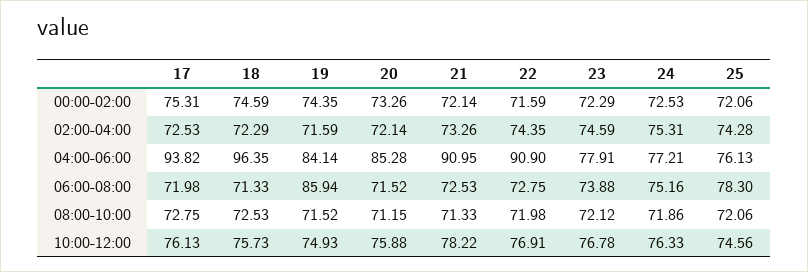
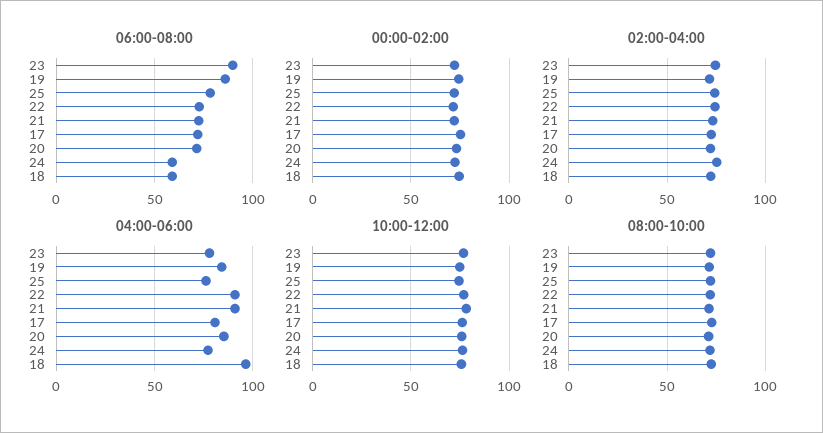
04:00-06:00, 17: 93.82 -> 80
06:00-08:00, 18: 71.33 -> 60
06:00-08:00, 23: 73.88 -> 90
06:00-08:00, 24: 75.16 -> 60

